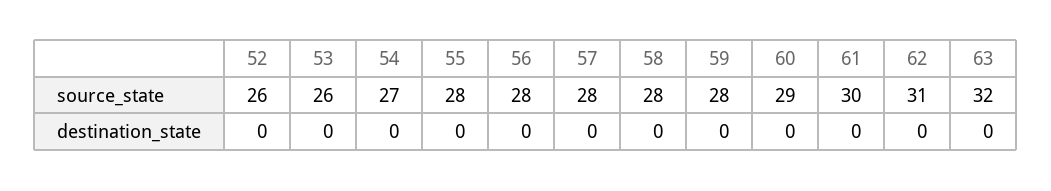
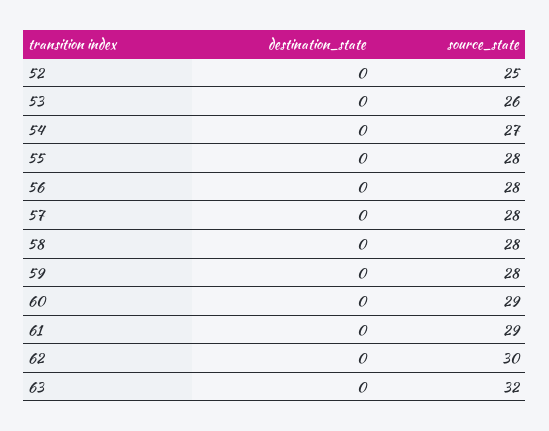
52, source_state: 26 -> 25
61, source_state: 30 -> 29
62, source_state: 31 -> 30

